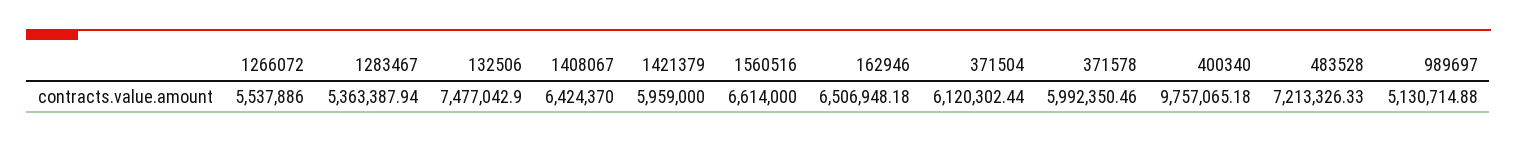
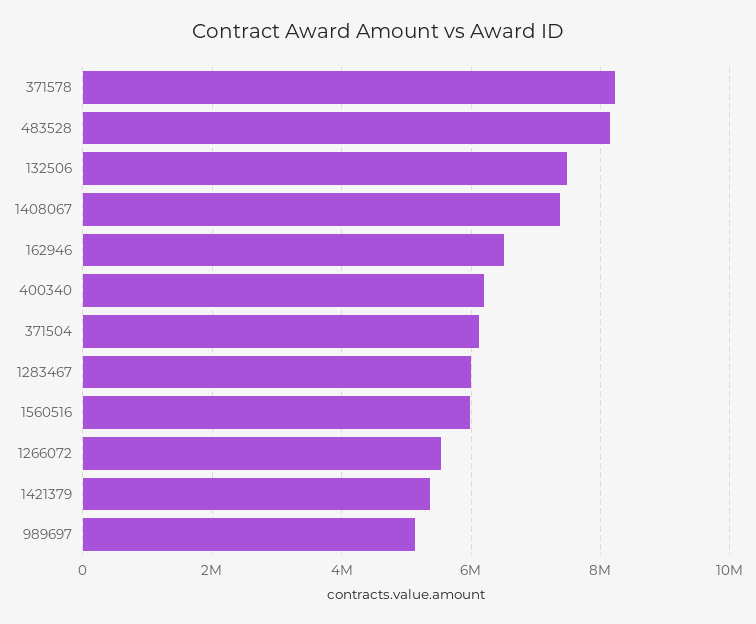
1283467: 5363387.94 -> 6000000
1408067: 6424370 -> 7400000
1421379: 5959000 -> 5400000
1560516: 6614000 -> 6000000
371578: 5992350.46 -> 8200000
400340: 9757065.18 -> 6200000
483528: 7213326.33 -> 8200000

